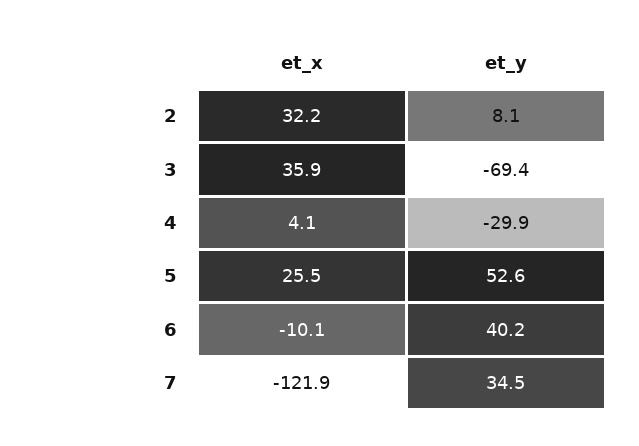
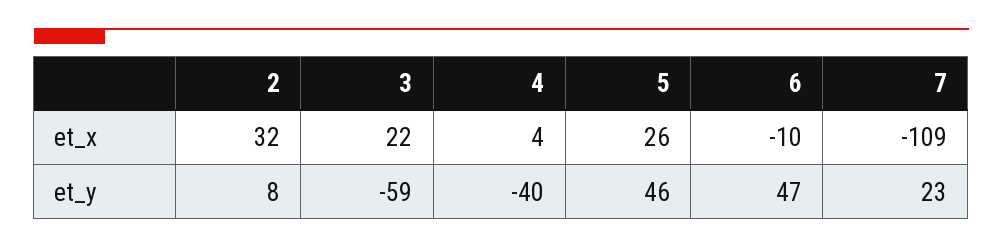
et_x, 3: 35.9 -> 22
et_y, 3: -69.4 -> -59
et_y, 4: -29.9 -> -40
et_y, 5: 52.6 -> 46
et_y, 6: 40.2 -> 47
et_x, 7: -121.9 -> -109
et_y, 7: 34.5 -> 23

